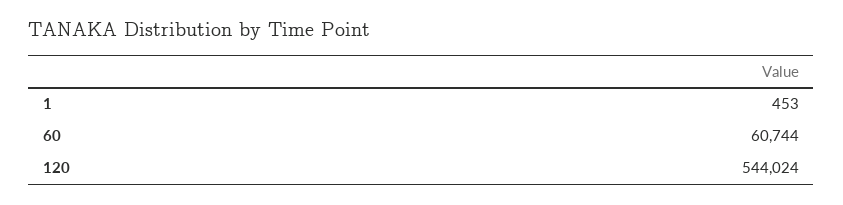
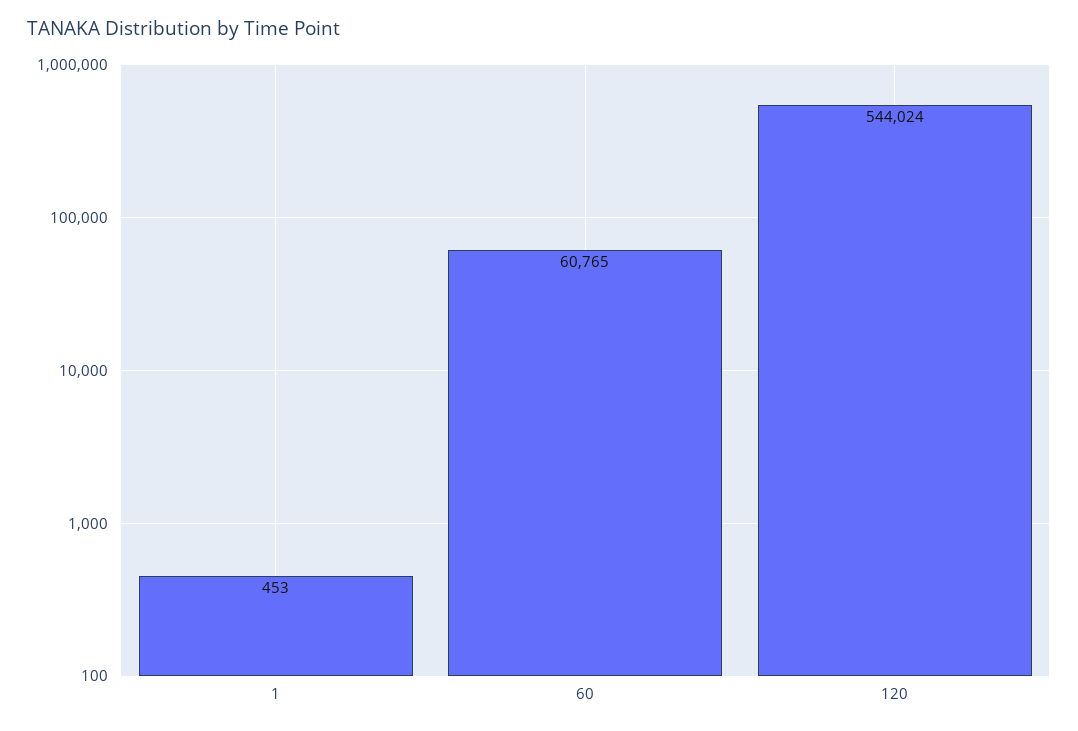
60: 60744 -> 60765

